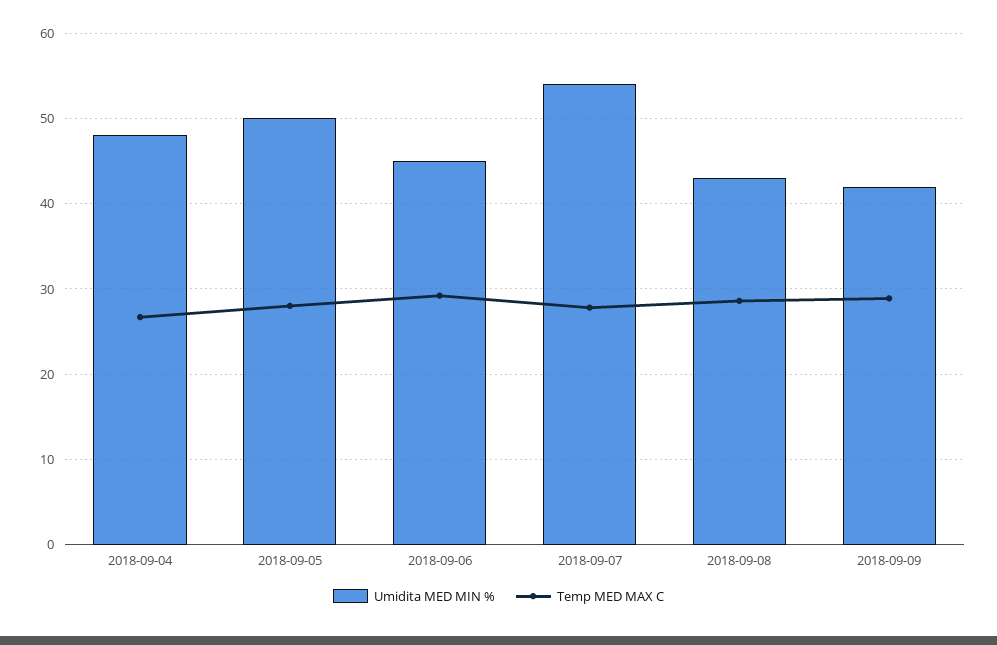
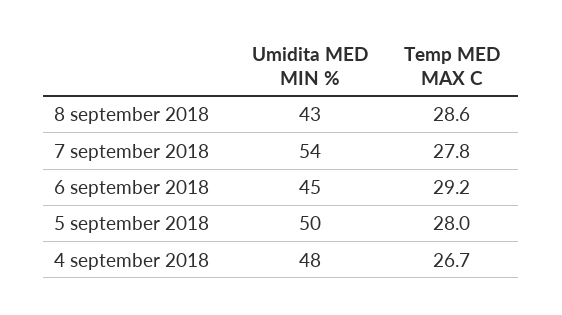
Umidita MED MIN %, 2018-09-09: 42 -> none
Temp MED MAX C, 2018-09-09: 29 -> none

